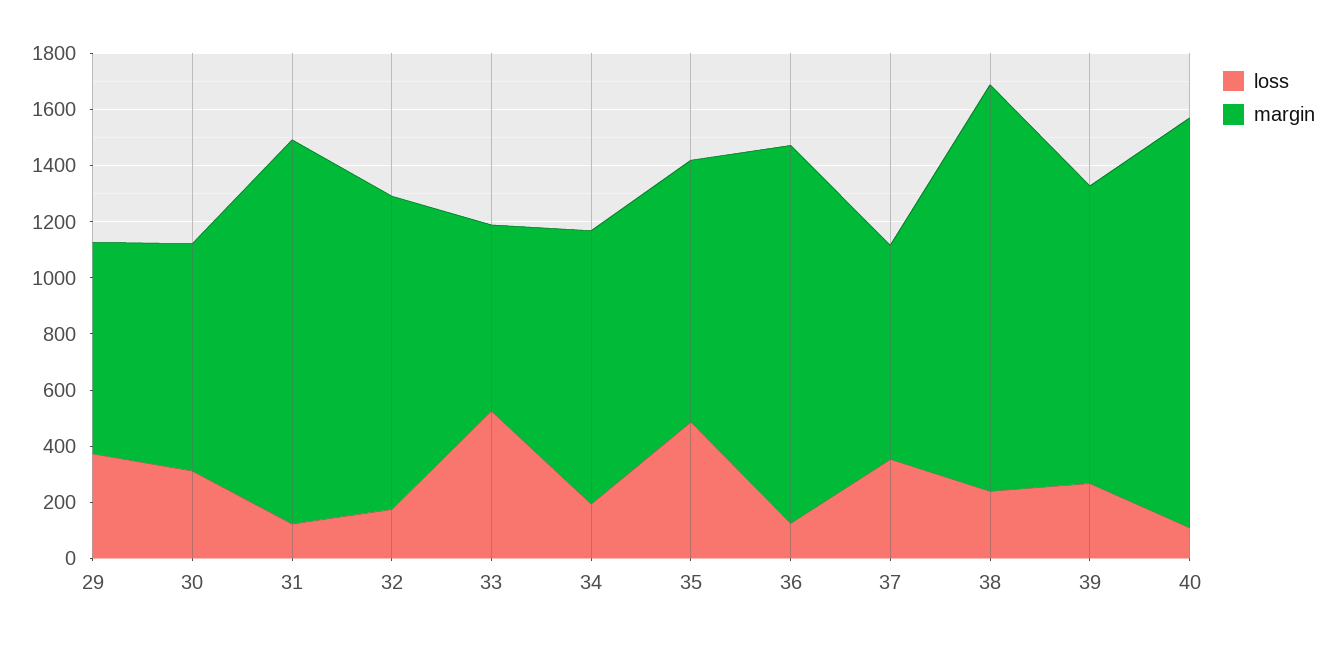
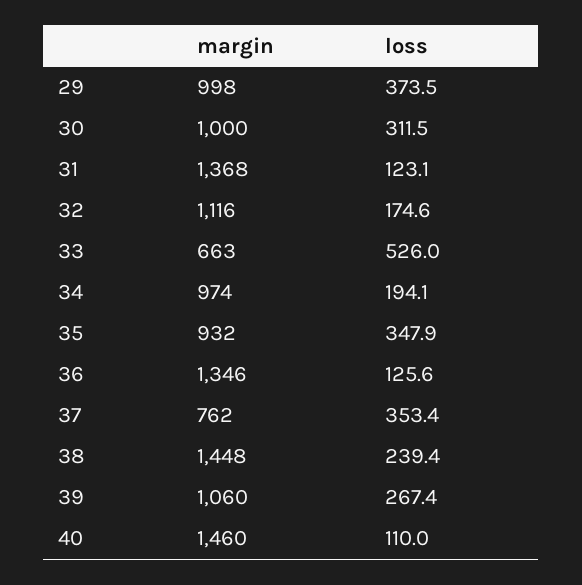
margin, 29: 750 -> 998
margin, 30: 800 -> 1000
loss, 35: 500 -> 347.9

